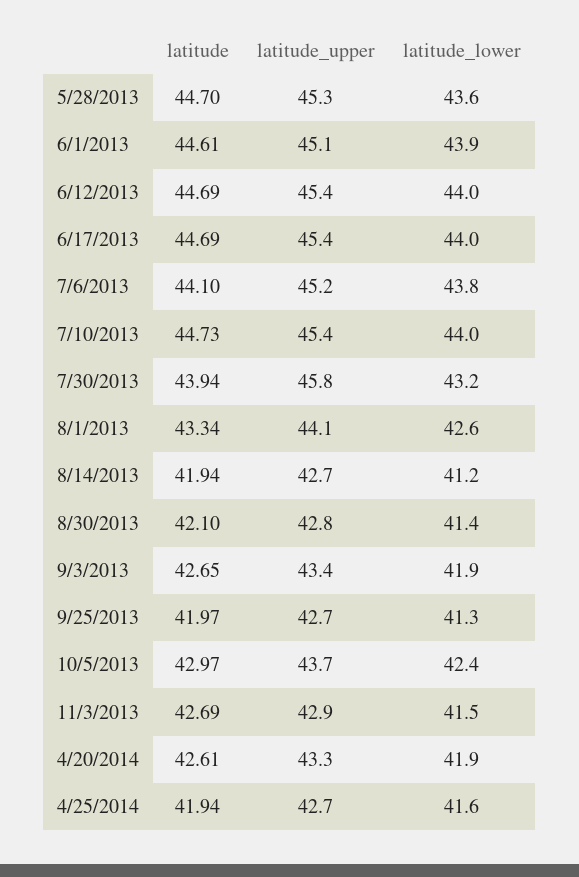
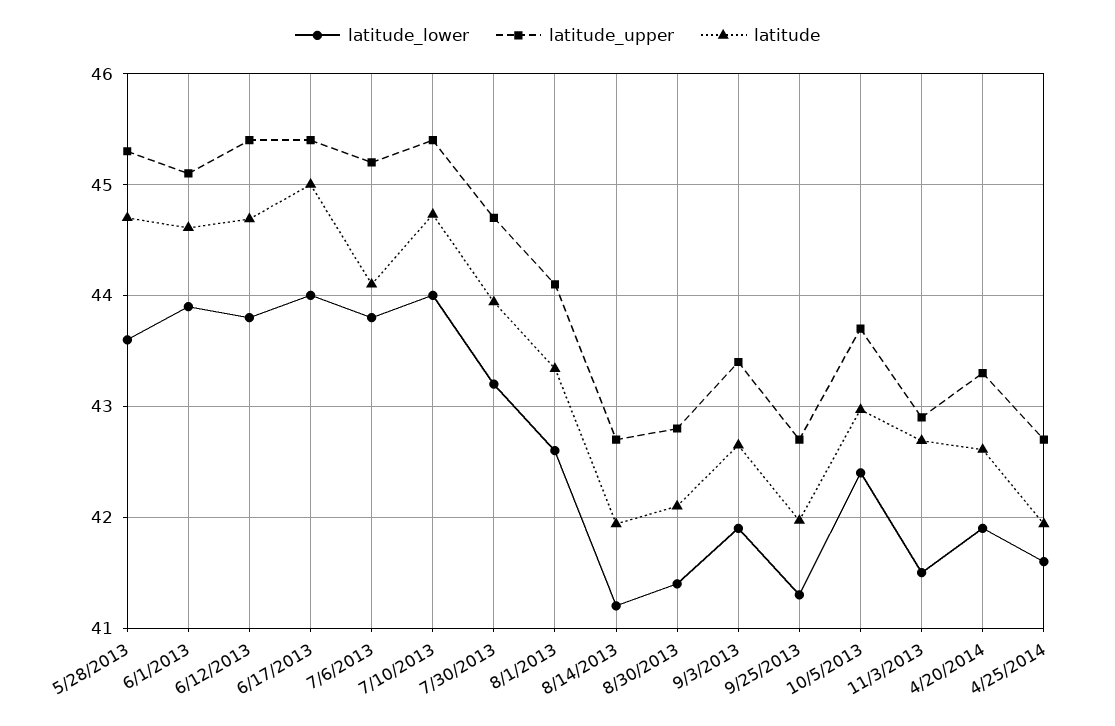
latitude_lower, 6/12/2013: 44 -> 43.8
latitude, 6/17/2013: 44.69 -> 45
latitude_upper, 7/30/2013: 45.8 -> 44.7

